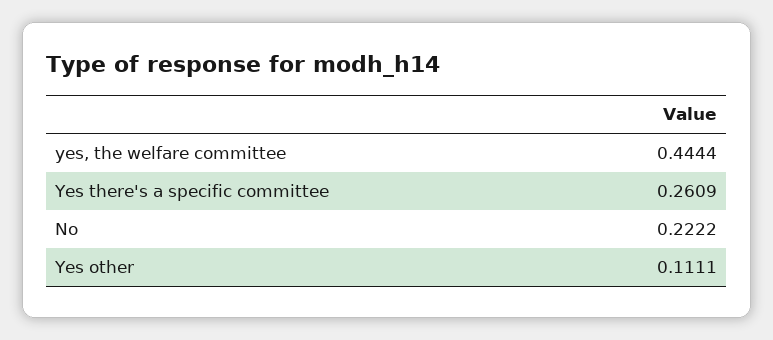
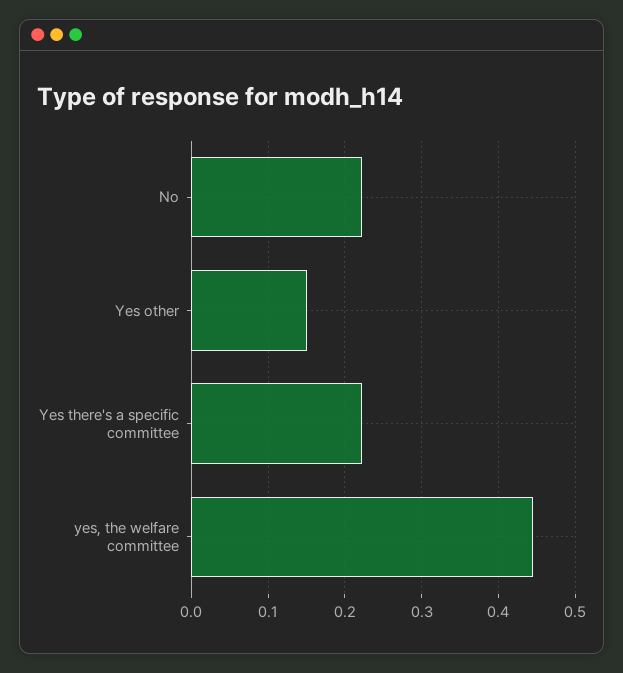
Yes there's a specific committee: 0.2609 -> 0.22
Yes other: 0.1111 -> 0.15

